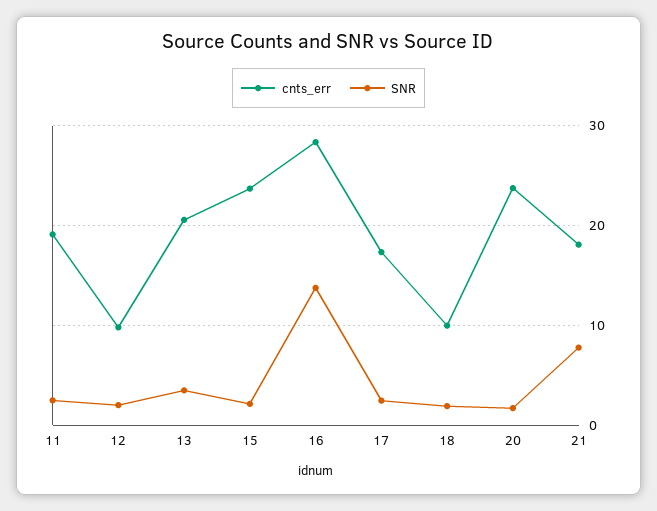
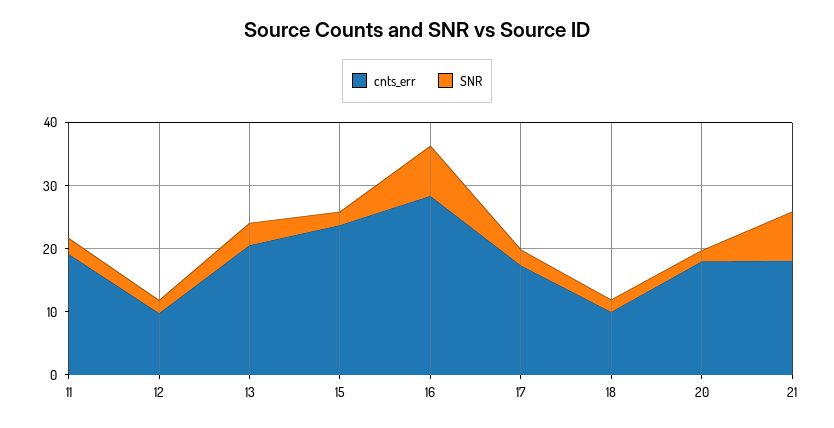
SNR, 16: 14 -> 8
cnts_err, 20: 24 -> 18

